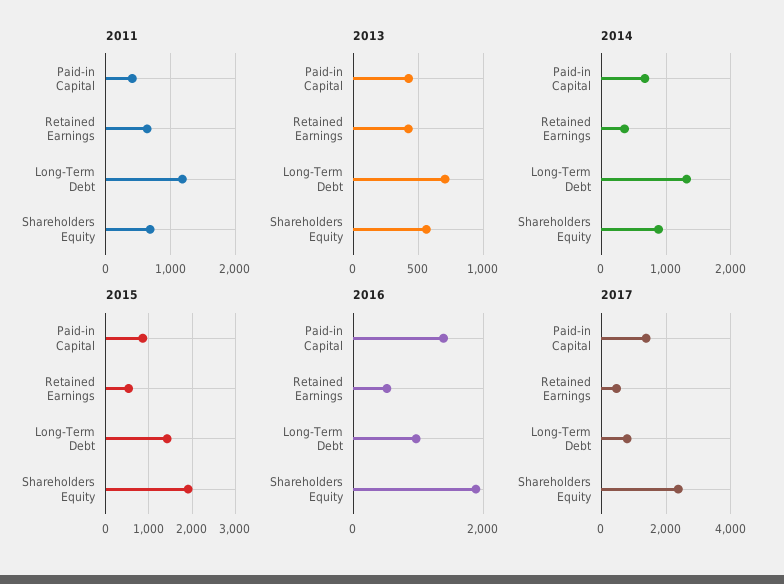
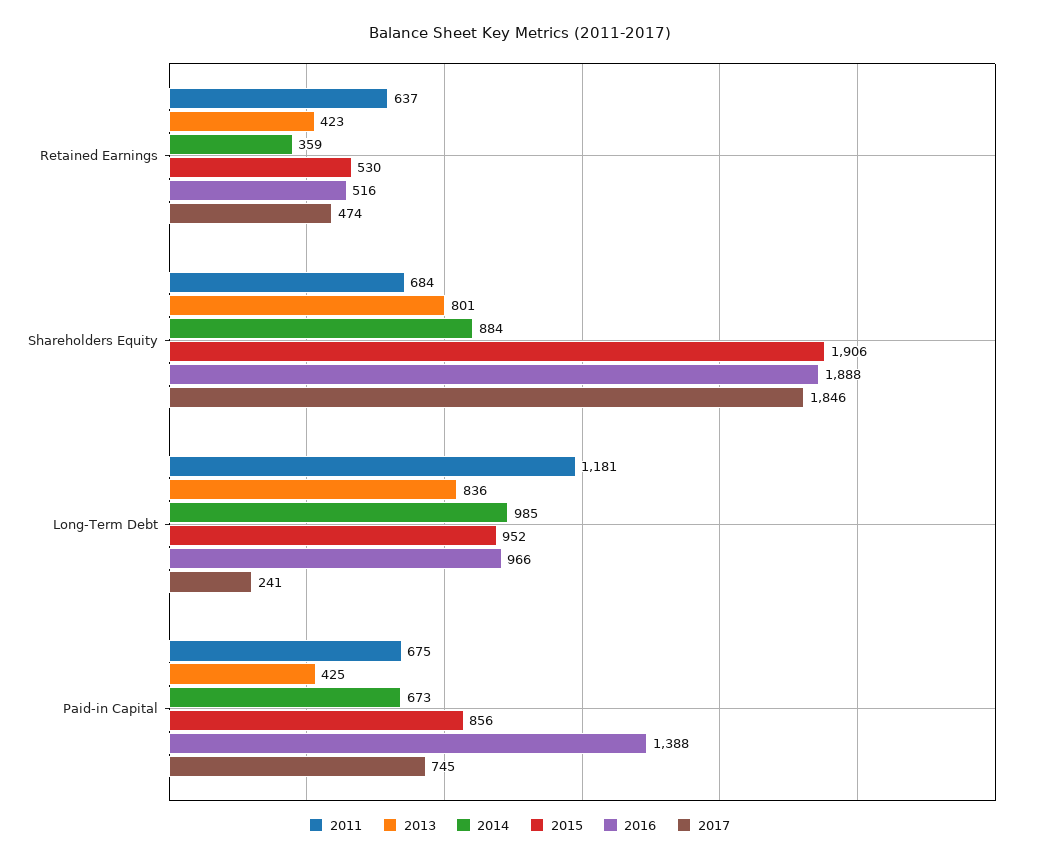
2011, Paid-in Capital: 400 -> 675
2013, Long-Term Debt: 700 -> 836
2013, Shareholders Equity: 550 -> 801
2014, Long-Term Debt: 1300 -> 985
2015, Long-Term Debt: 1400 -> 952
2017, Paid-in Capital: 1400 -> 745
2017, Long-Term Debt: 800 -> 241
2017, Shareholders Equity: 2400 -> 1846

